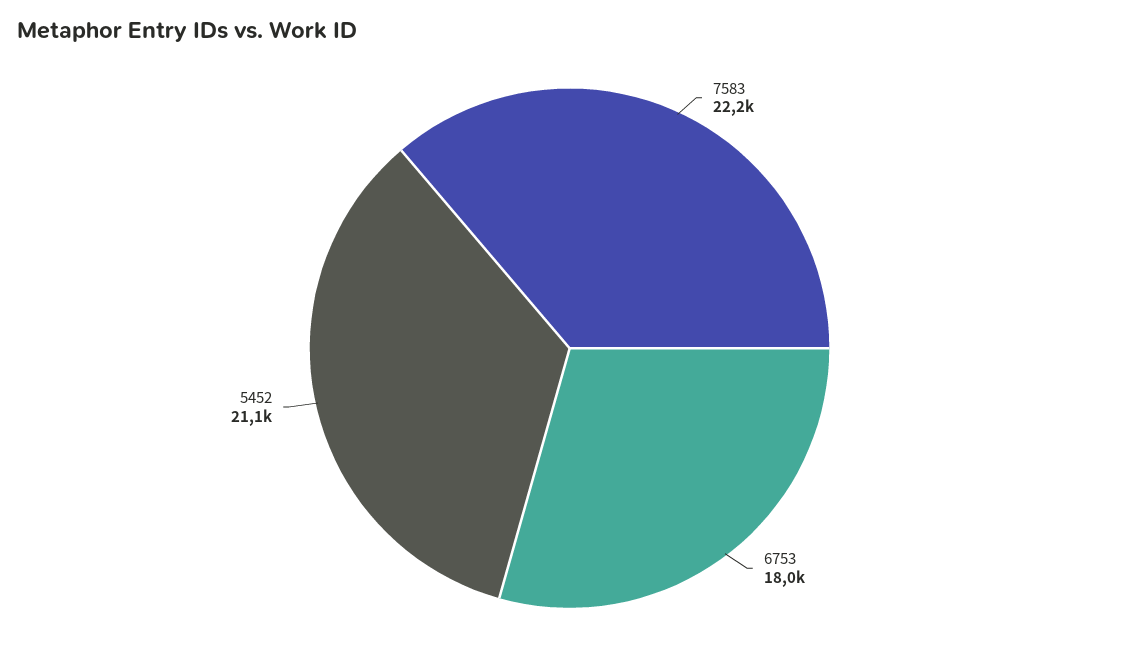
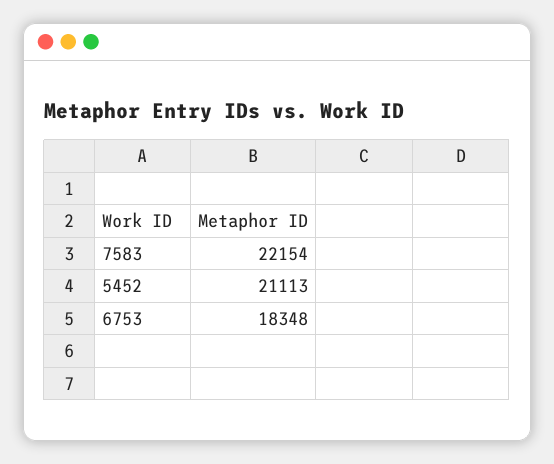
6753: 18000 -> 18348

